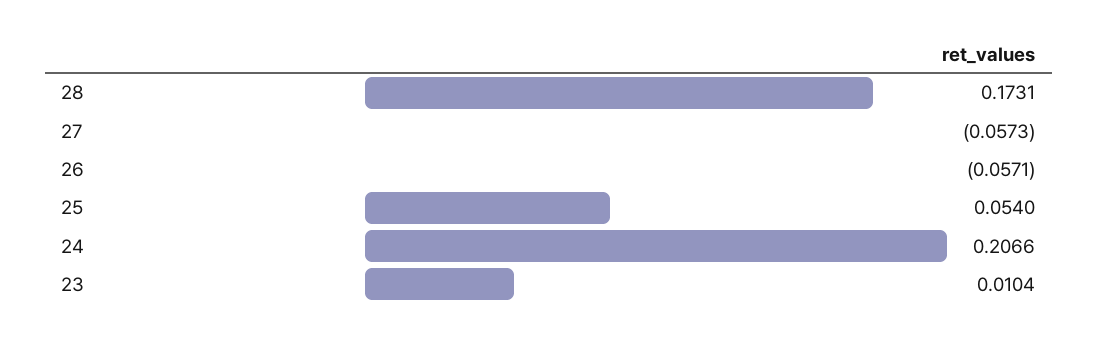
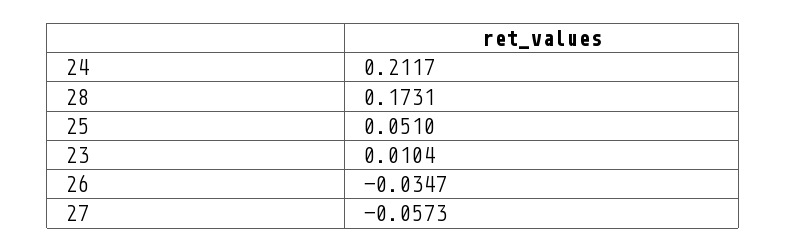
26: -0.0571 -> -0.0347
25: 0.054 -> 0.051
24: 0.2066 -> 0.2117

